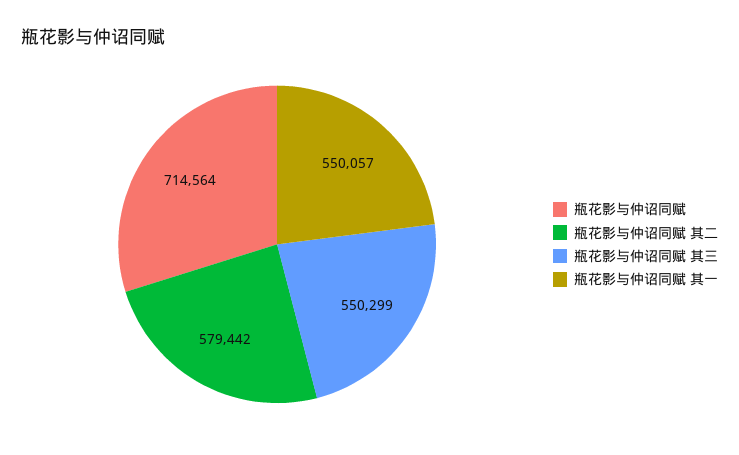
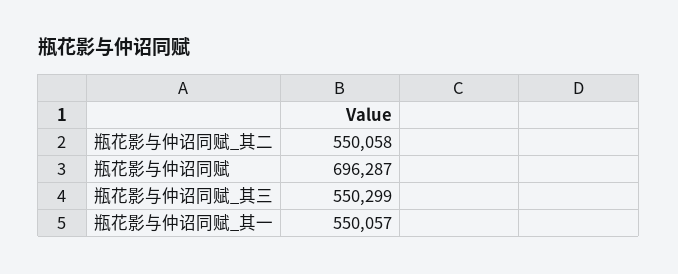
瓶花影与仲诏同赋: 714564 -> 696287
瓶花影与仲诏同赋 其二: 579442 -> 550058

